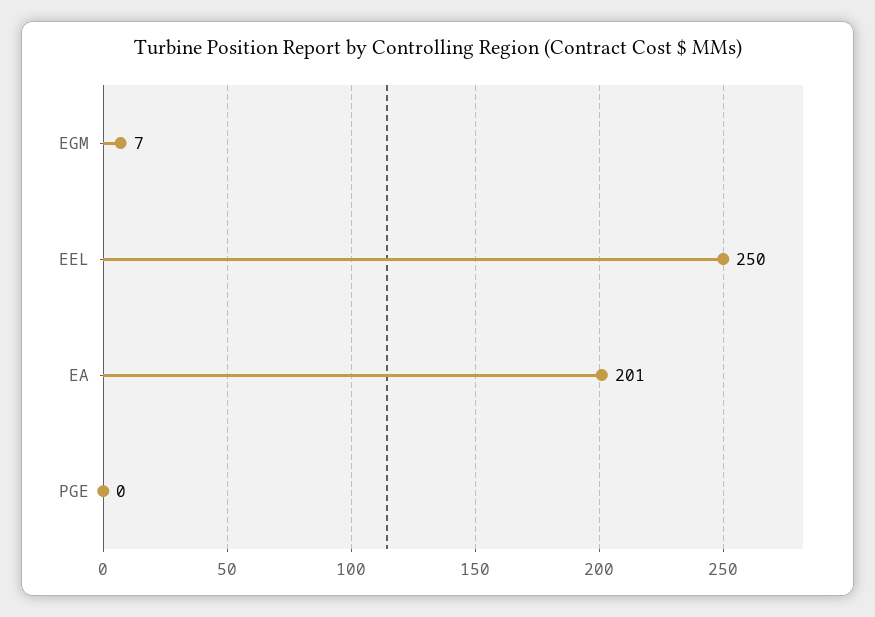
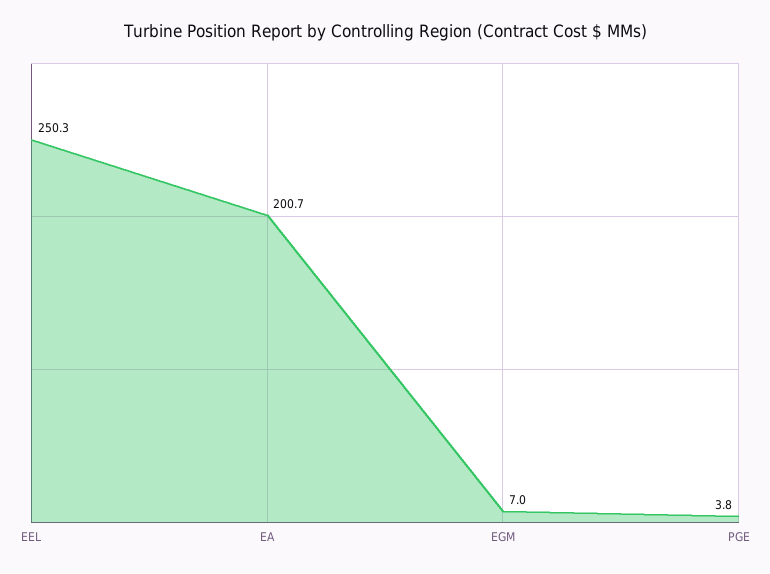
PGE: 0 -> 3.8

